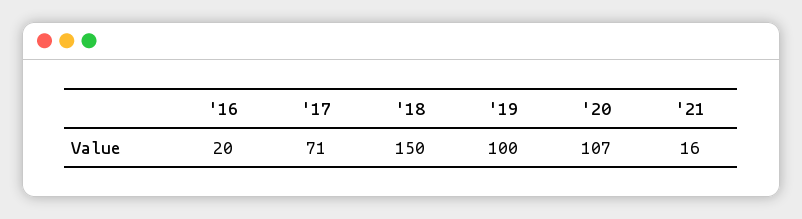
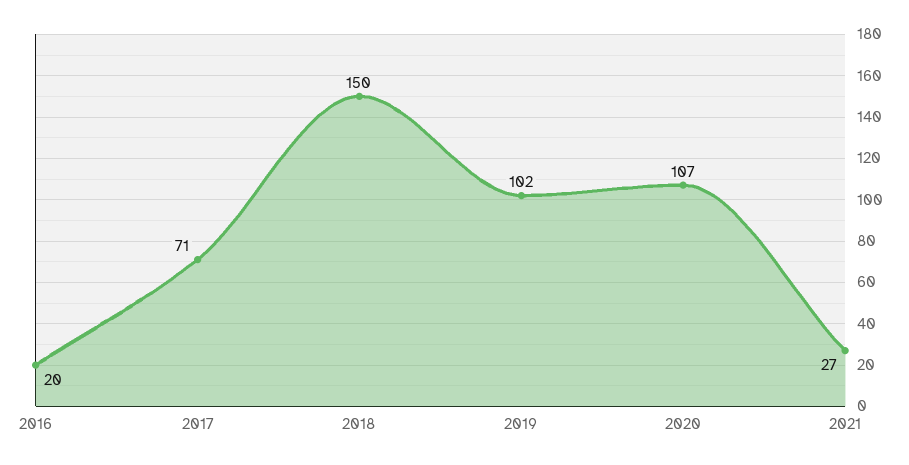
'19: 100 -> 102
'21: 16 -> 27

